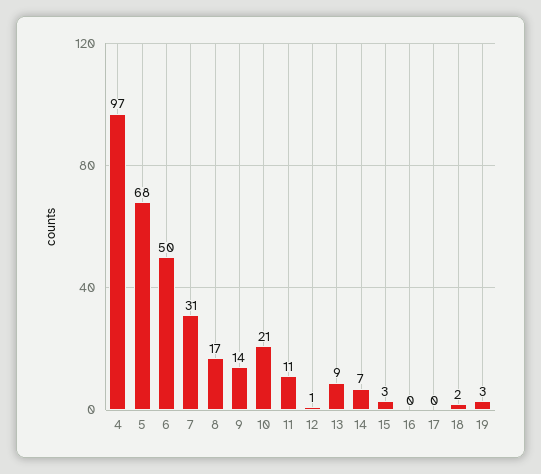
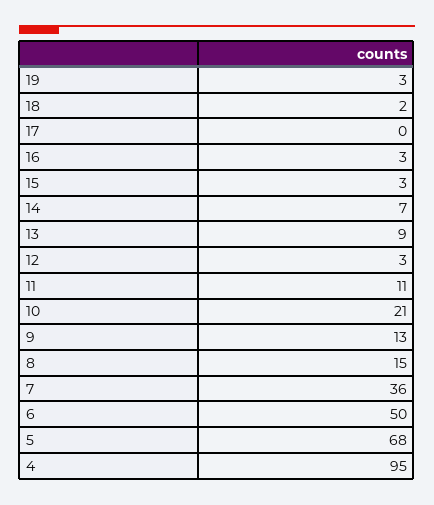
4: 97 -> 95
7: 31 -> 36
8: 17 -> 15
9: 14 -> 13
12: 1 -> 3
16: 0 -> 3

